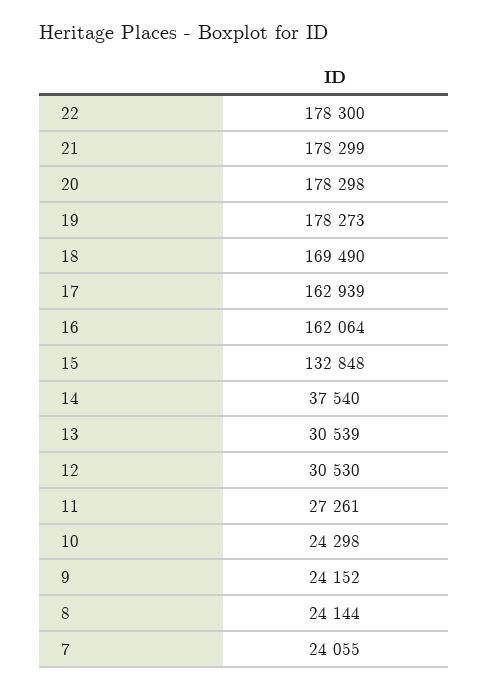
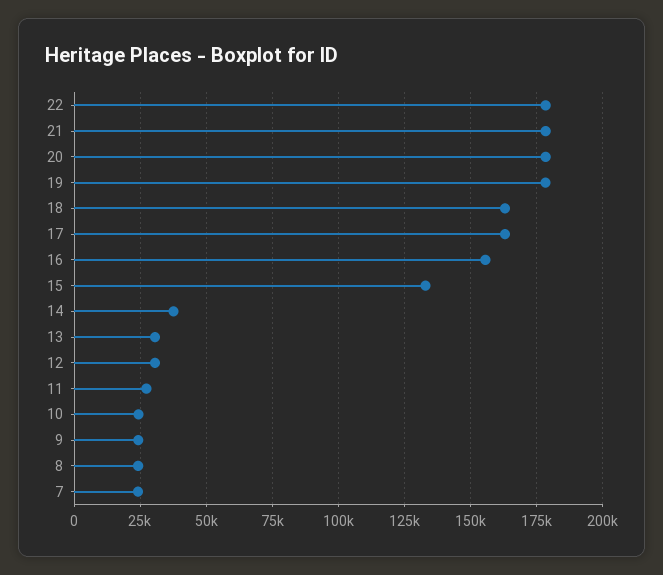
18: 169490 -> 162500
16: 162064 -> 155000

